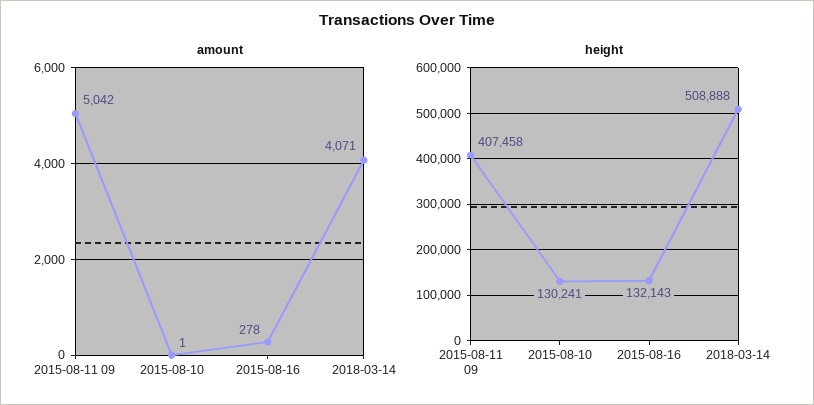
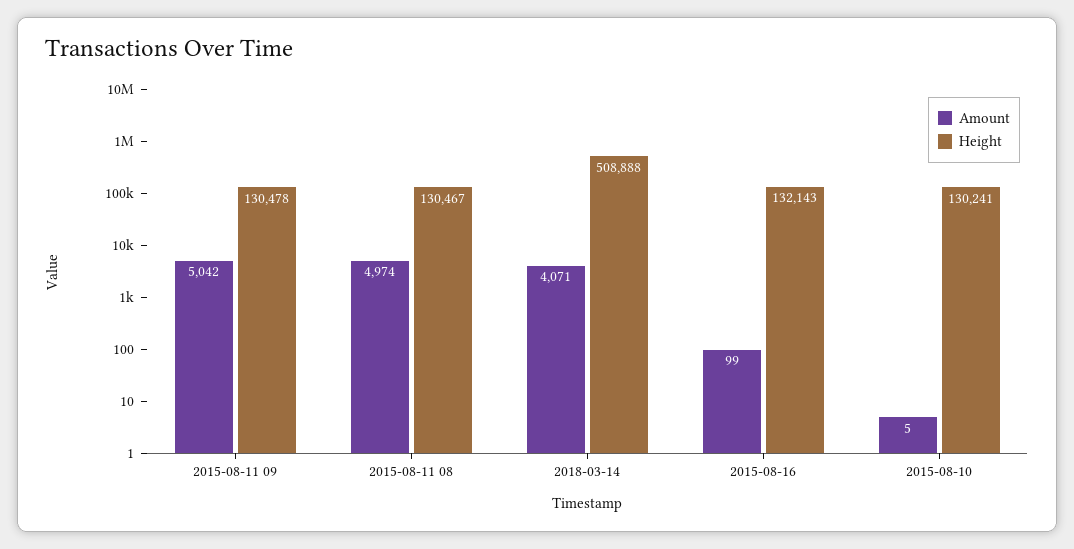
amount, 2015-08-10: 1 -> 5
amount, 2015-08-16: 278 -> 99
height, 2015-08-11 09: 407458 -> 130478
amount, 2015-08-11 08: none -> 4974
height, 2015-08-11 08: none -> 130467

